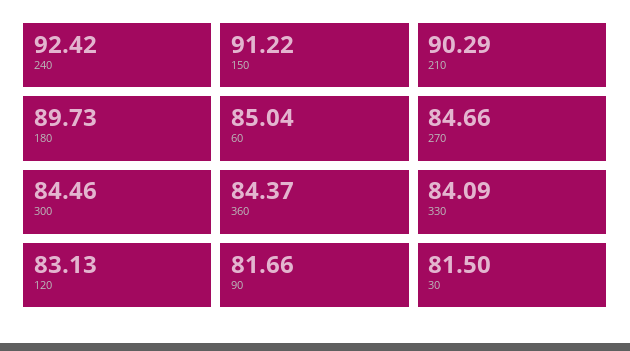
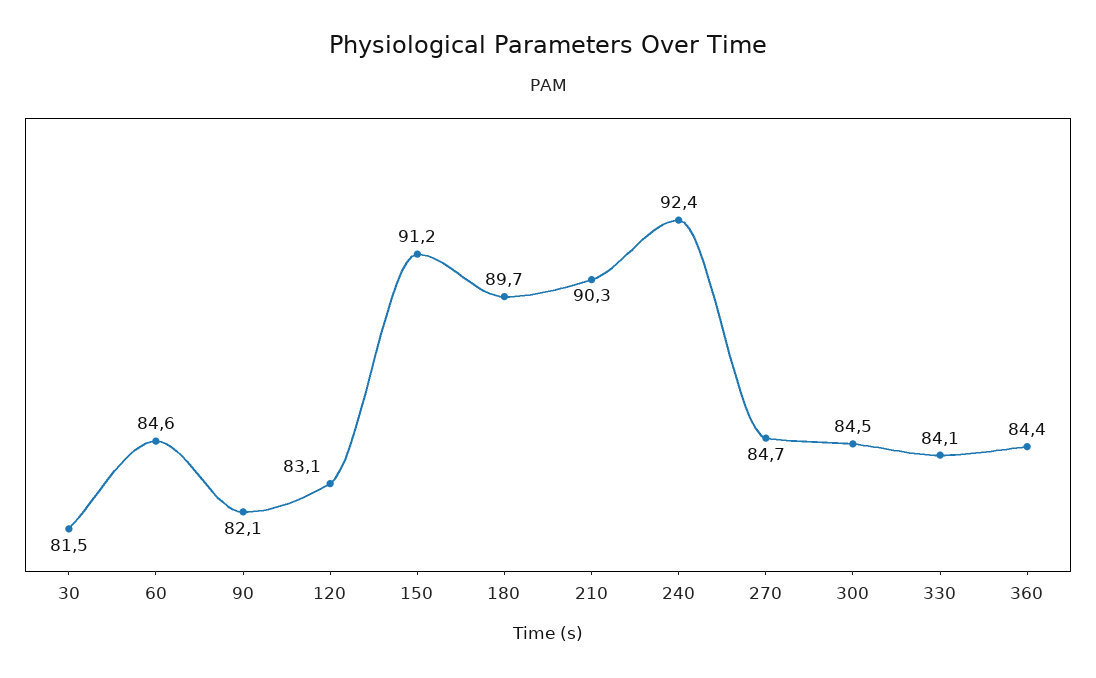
60: 85.04 -> 84.6
90: 81.66 -> 82.1

